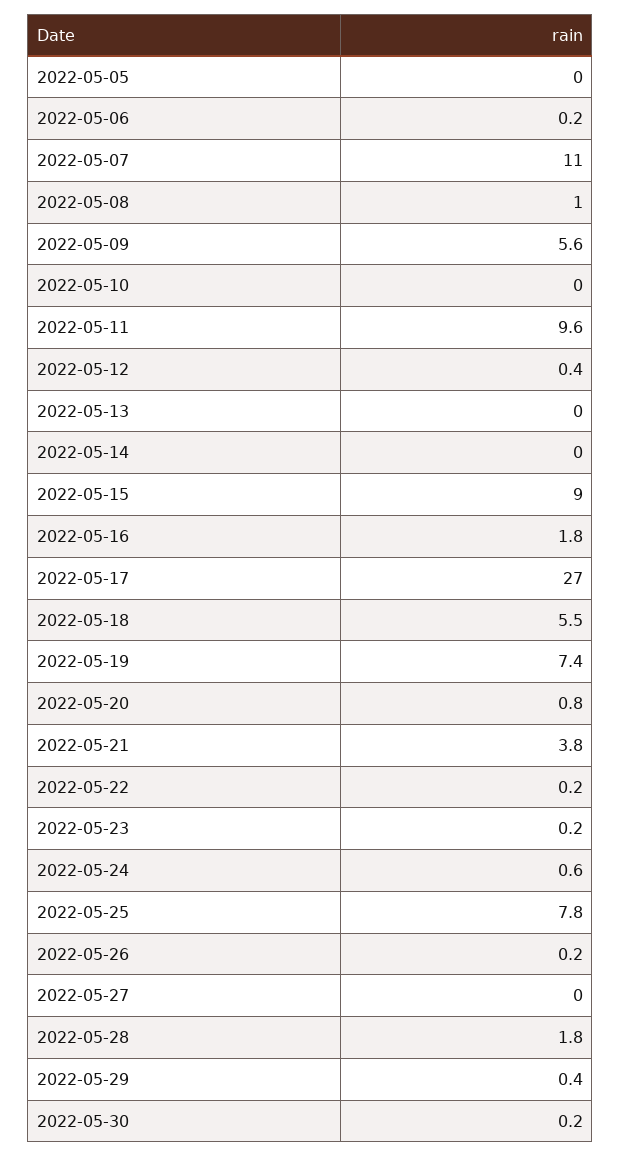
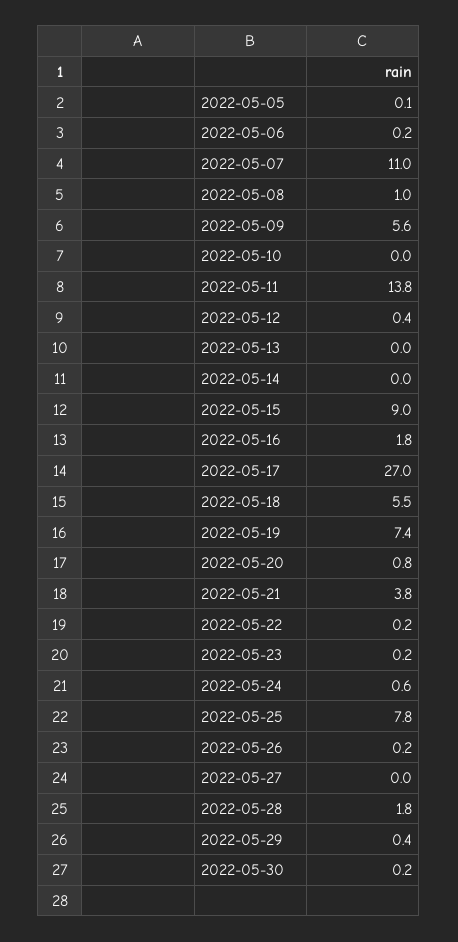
2022-05-05: 0 -> 0.1
2022-05-11: 9.6 -> 13.8

